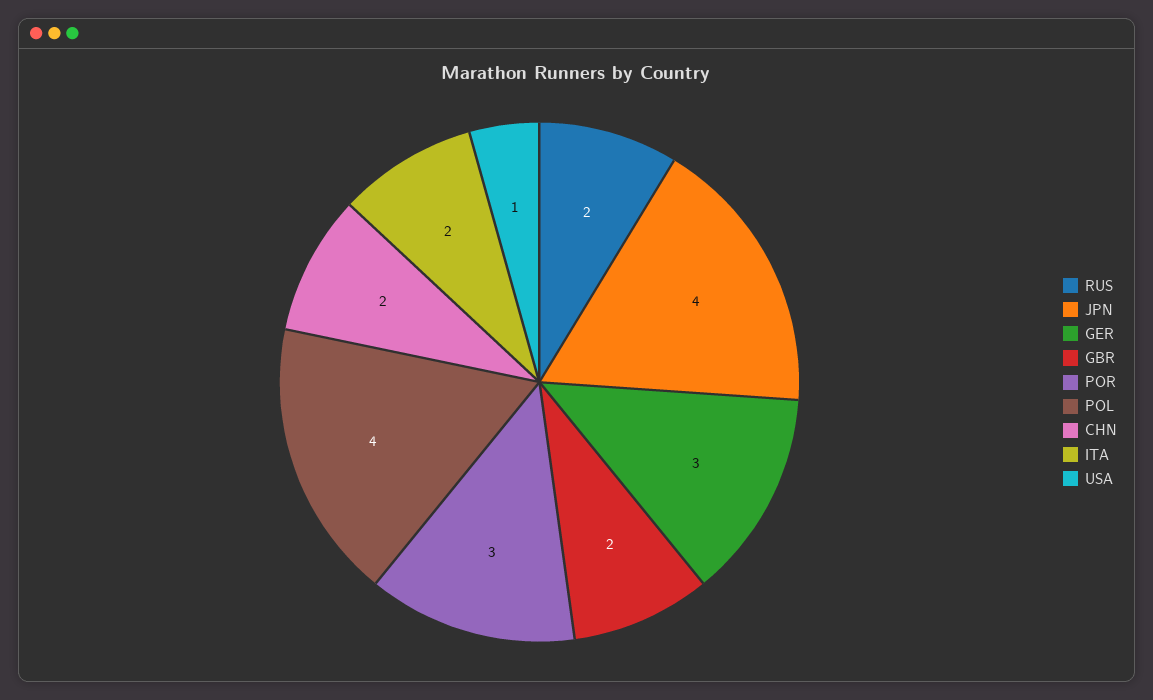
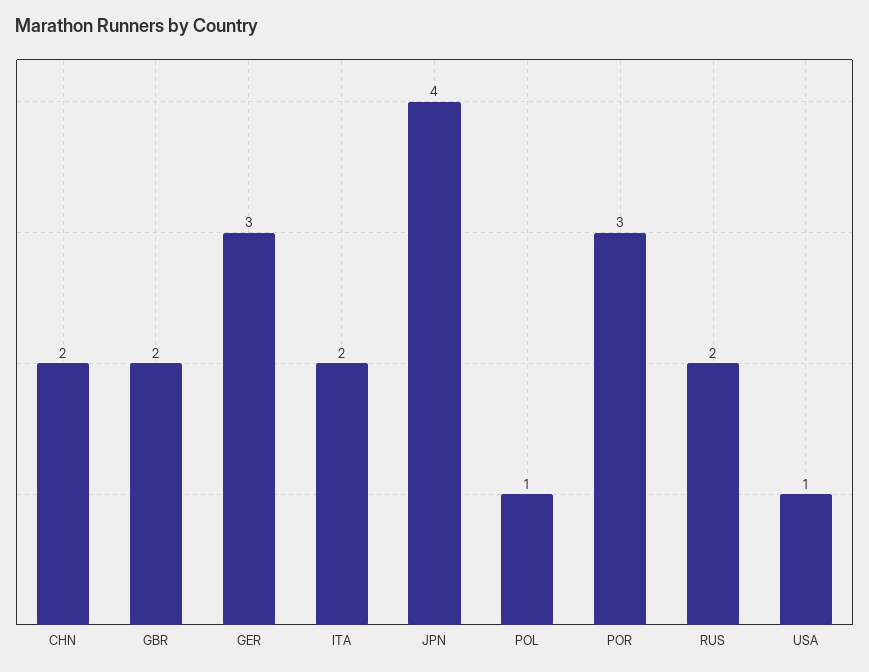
POL: 4 -> 1

